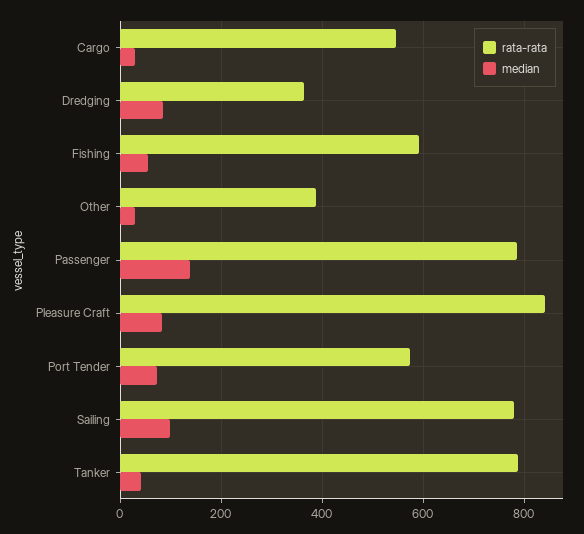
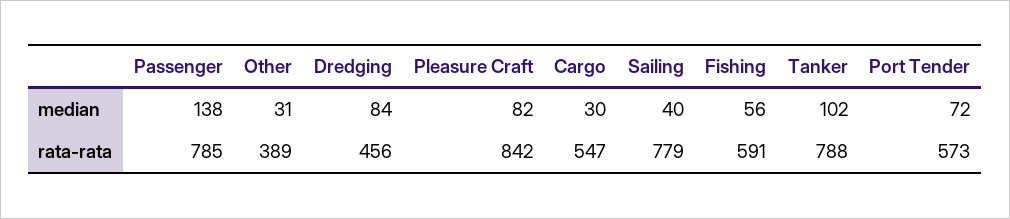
rata-rata, Dredging: 360 -> 456
median, Sailing: 100 -> 40
median, Tanker: 40 -> 102

